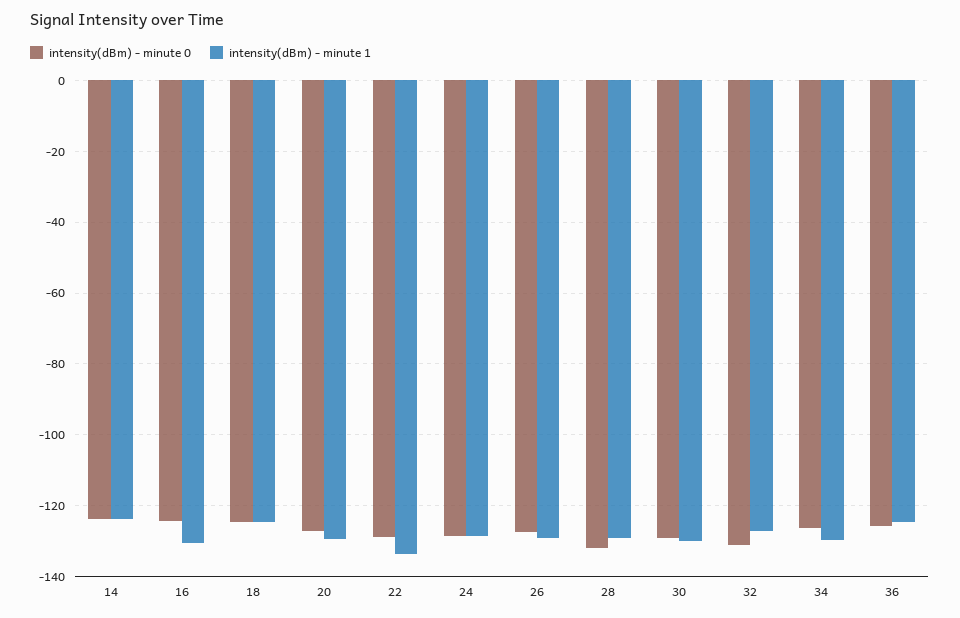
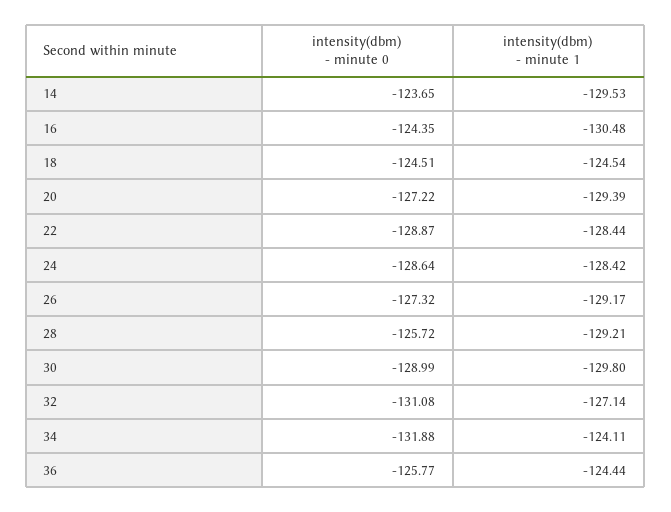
intensity(dBm) - minute 1, 14: -124 -> -129.53
intensity(dBm) - minute 1, 22: -134 -> -128.44
intensity(dBm) - minute 0, 28: -132 -> -125.72
intensity(dBm) - minute 0, 34: -126 -> -131.88
intensity(dBm) - minute 1, 34: -130 -> -124.11

